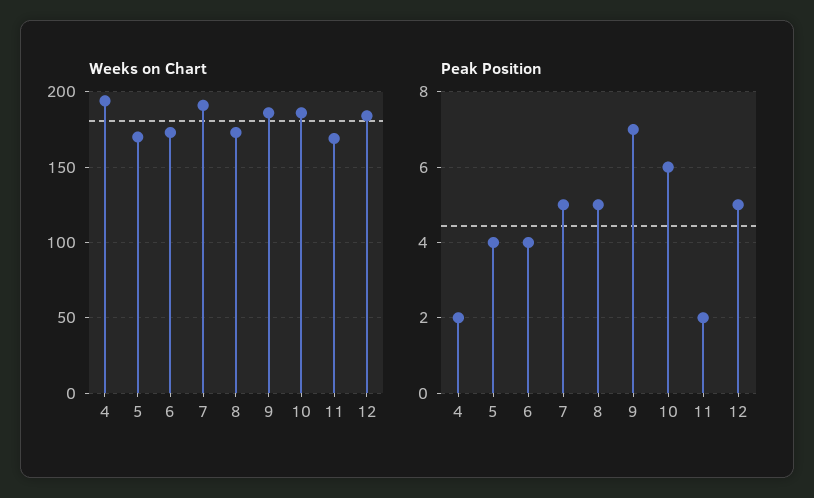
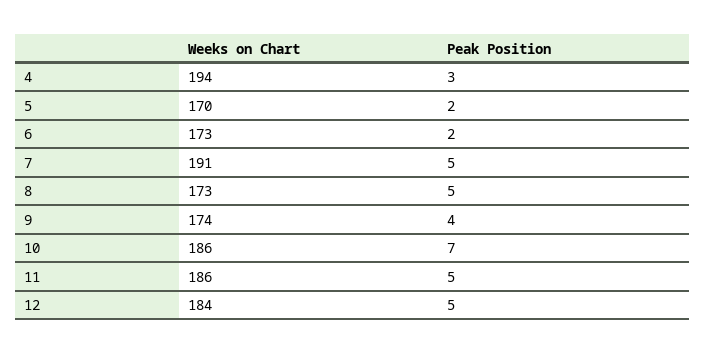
Weeks on Chart, 9: 185 -> 174
Weeks on Chart, 11: 170 -> 186
Peak Position, 4: 2 -> 3
Peak Position, 5: 4 -> 2
Peak Position, 6: 4 -> 2
Peak Position, 9: 7 -> 4
Peak Position, 10: 6 -> 7
Peak Position, 11: 2 -> 5

